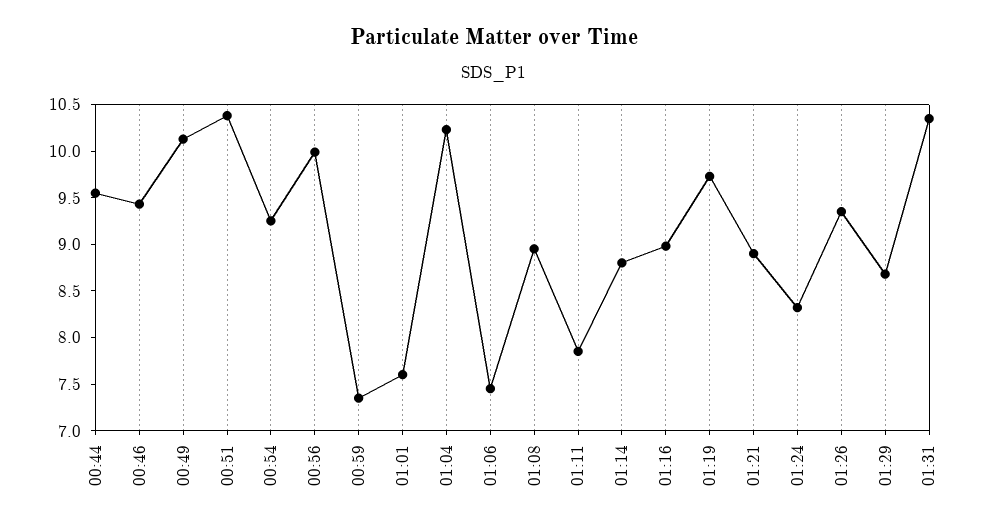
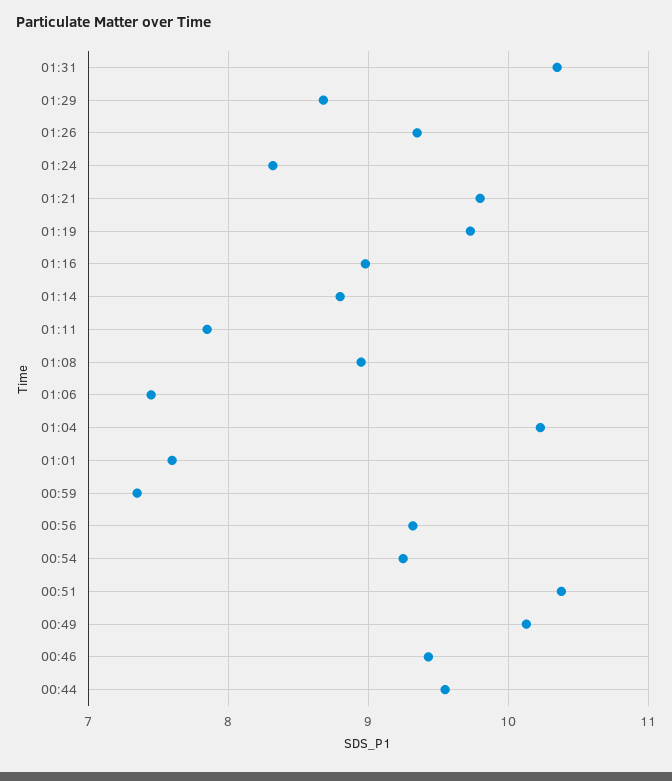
00:56: 10 -> 9.3
01:21: 8.9 -> 9.8

